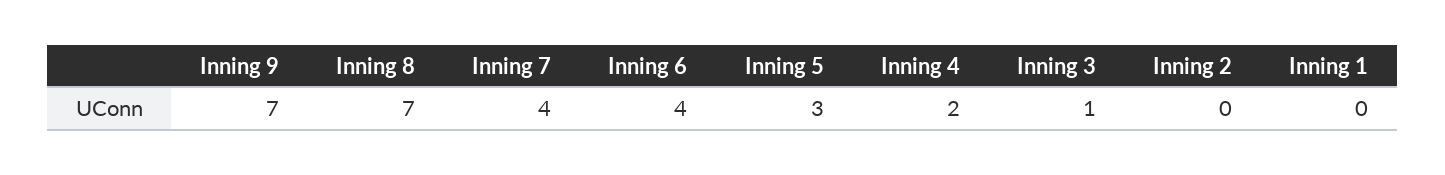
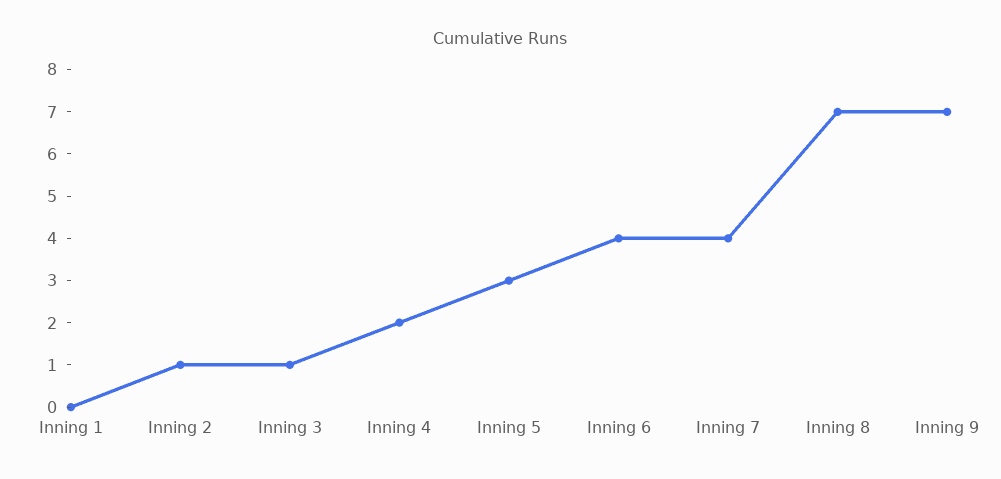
Inning 2: 0 -> 1

